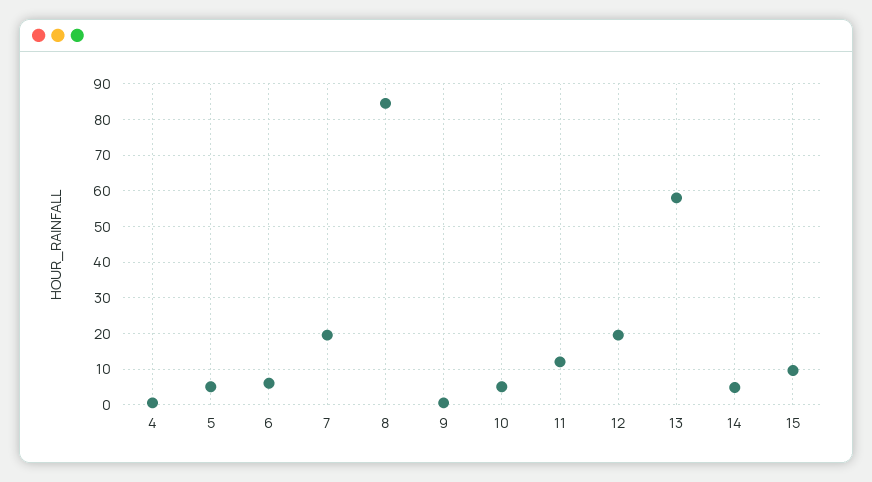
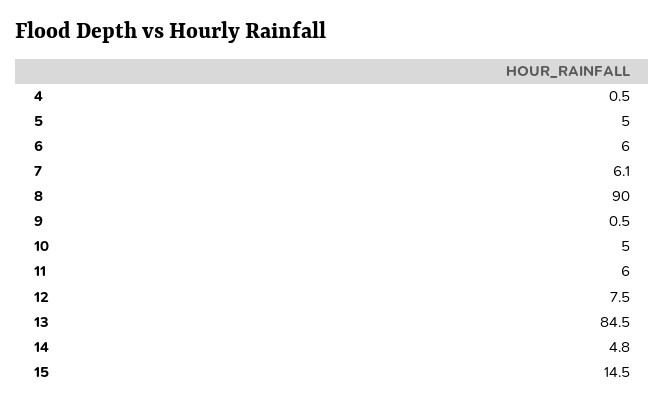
7: 20 -> 6.1
8: 84 -> 90
11: 12 -> 6
12: 20 -> 7.5
13: 58 -> 84.5
15: 10 -> 14.5

